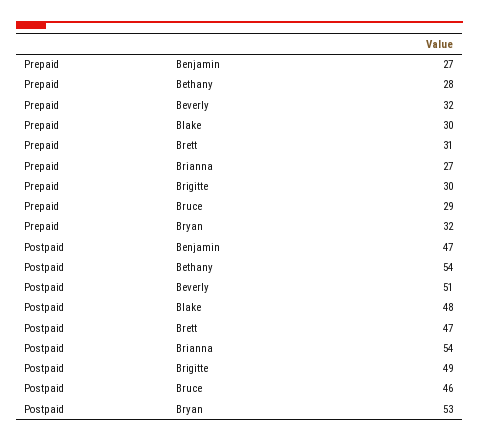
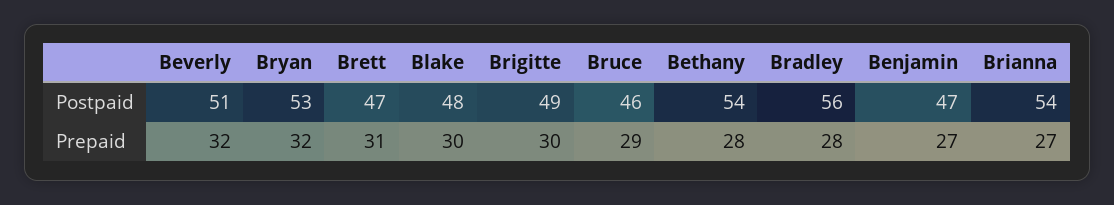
Postpaid, Bradley: none -> 56
Prepaid, Bradley: none -> 28

